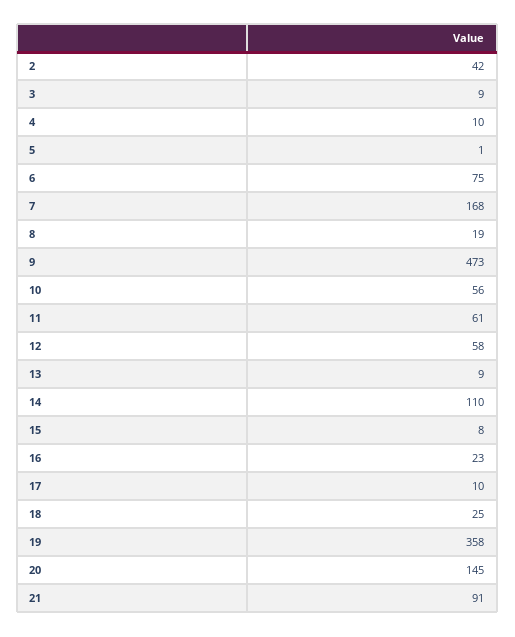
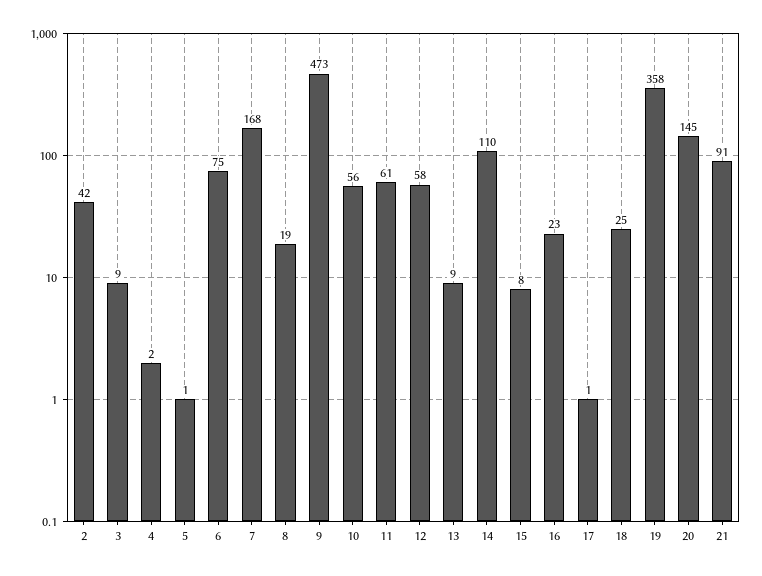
4: 10 -> 2
17: 10 -> 1

